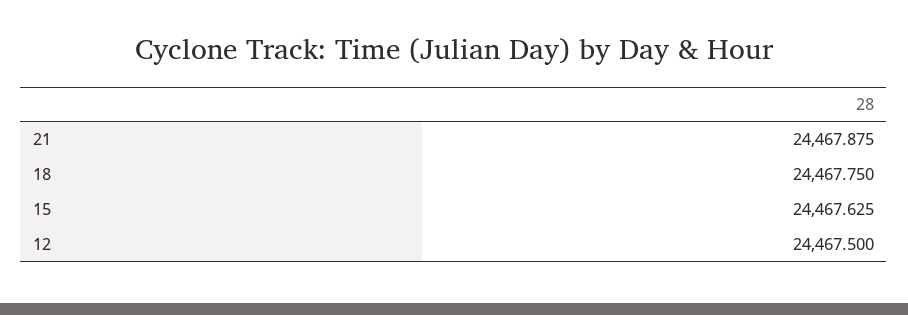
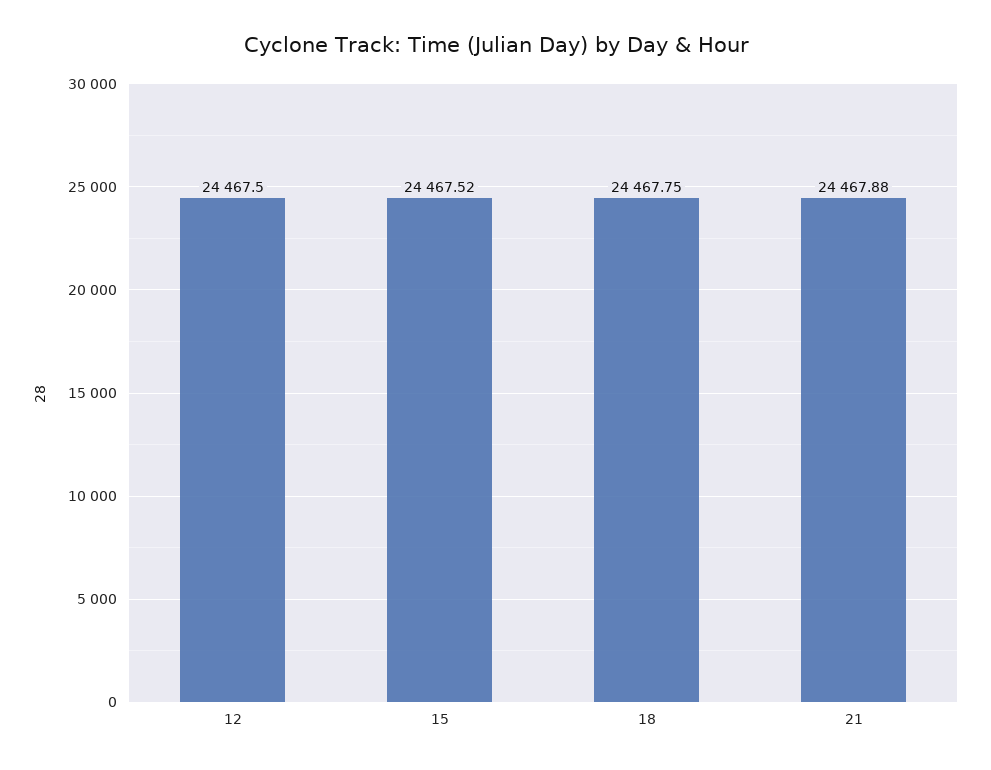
15: 24467.625 -> 24467.52

